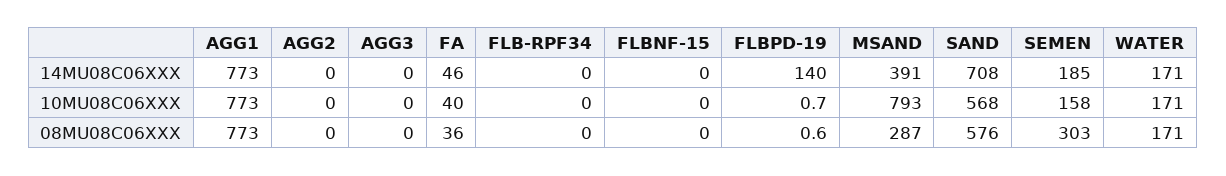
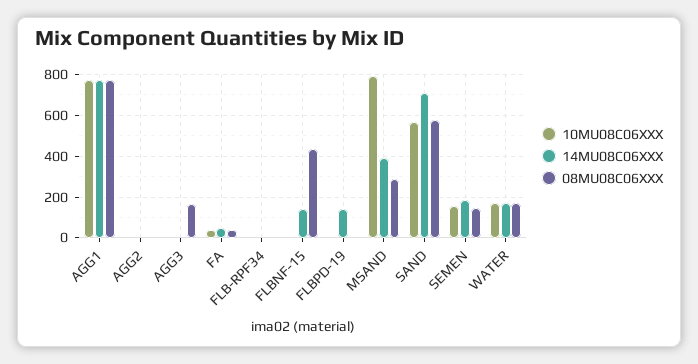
14MU08C06XXX, FLBNF-15: 0 -> 150
08MU08C06XXX, AGG3: 0 -> 150
08MU08C06XXX, FLBNF-15: 0 -> 450
08MU08C06XXX, SEMEN: 303 -> 150

